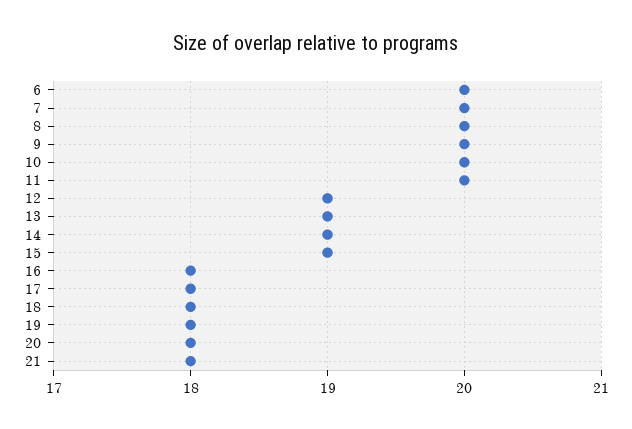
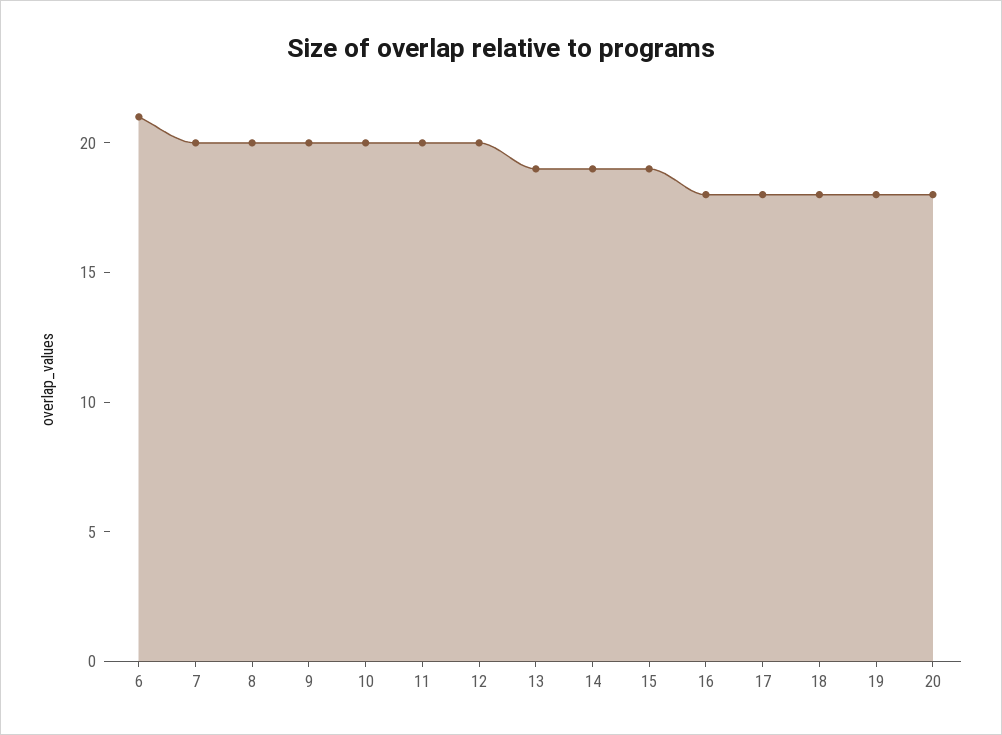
6: 20 -> 21
12: 19 -> 20
21: 18 -> none

